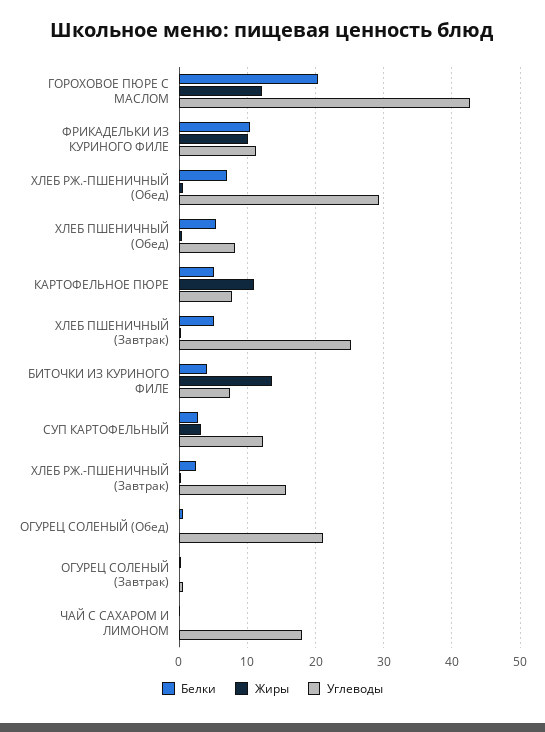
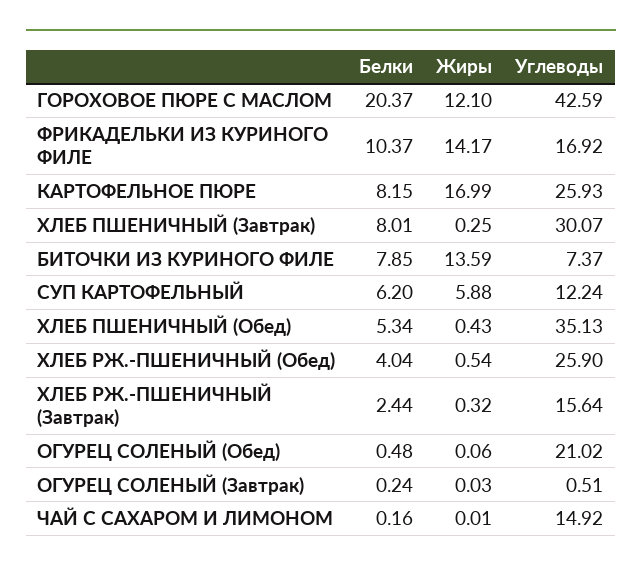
Жиры, ФРИКАДЕЛЬКИ ИЗ КУРИНОГО ФИЛЕ: 10 -> 14.17
Углеводы, ФРИКАДЕЛЬКИ ИЗ КУРИНОГО ФИЛЕ: 11 -> 16.92
Белки, ХЛЕБ РЖ.-ПШЕНИЧНЫЙ (Обед): 7 -> 4.04
Углеводы, ХЛЕБ РЖ.-ПШЕНИЧНЫЙ (Обед): 29 -> 25.9
Углеводы, ХЛЕБ ПШЕНИЧНЫЙ (Обед): 8 -> 35.13
Белки, КАРТОФЕЛЬНОЕ ПЮРЕ: 5 -> 8.15
Жиры, КАРТОФЕЛЬНОЕ ПЮРЕ: 11 -> 16.99
Углеводы, КАРТОФЕЛЬНОЕ ПЮРЕ: 8 -> 25.93
Белки, ХЛЕБ ПШЕНИЧНЫЙ (Завтрак): 5 -> 8.01
Углеводы, ХЛЕБ ПШЕНИЧНЫЙ (Завтрак): 25 -> 30.07
Белки, БИТОЧКИ ИЗ КУРИНОГО ФИЛЕ: 4 -> 7.85
Белки, СУП КАРТОФЕЛЬНЫЙ: 3 -> 6.2
Жиры, СУП КАРТОФЕЛЬНЫЙ: 3 -> 5.88
Углеводы, ЧАЙ С САХАРОМ И ЛИМОНОМ: 18 -> 14.92

